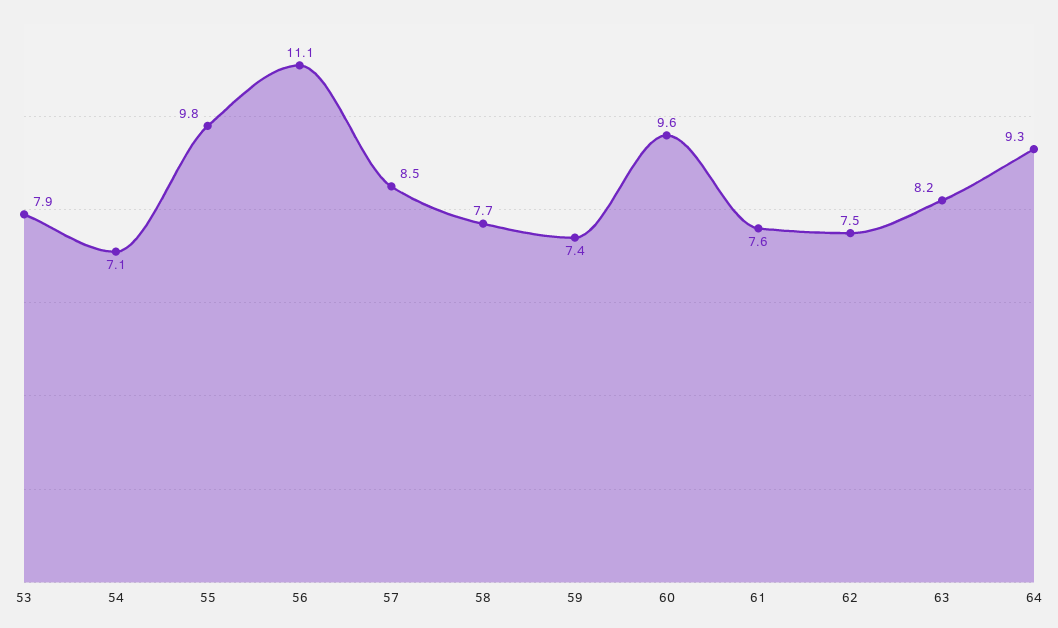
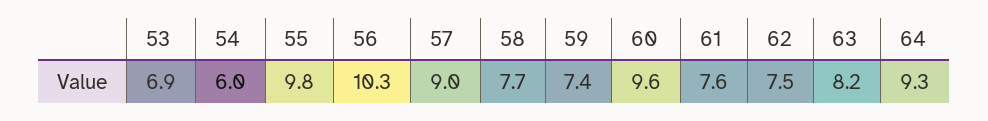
53: 7.9 -> 6.9
54: 7.1 -> 6
56: 11.1 -> 10.3
57: 8.5 -> 9

